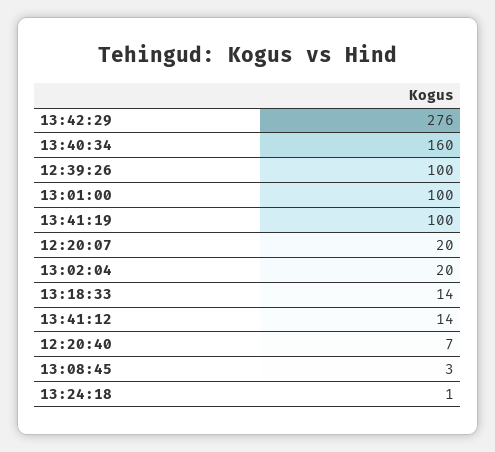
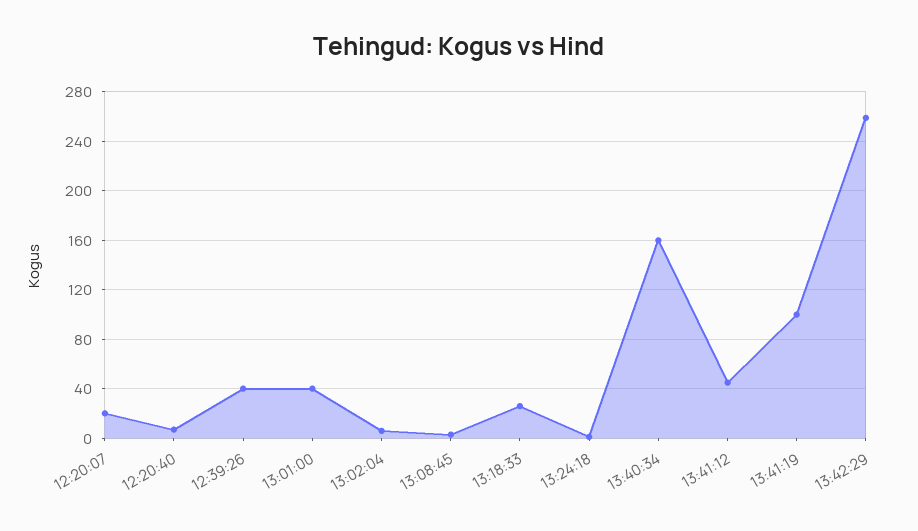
13:42:29: 276 -> 260
12:39:26: 100 -> 40
13:01:00: 100 -> 40
13:02:04: 20 -> 5
13:18:33: 14 -> 25
13:41:12: 14 -> 45

